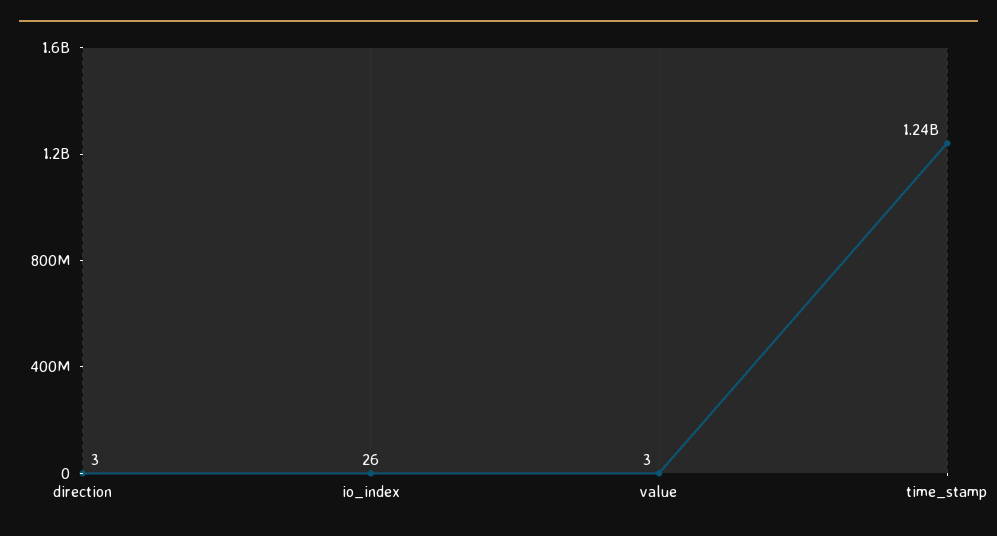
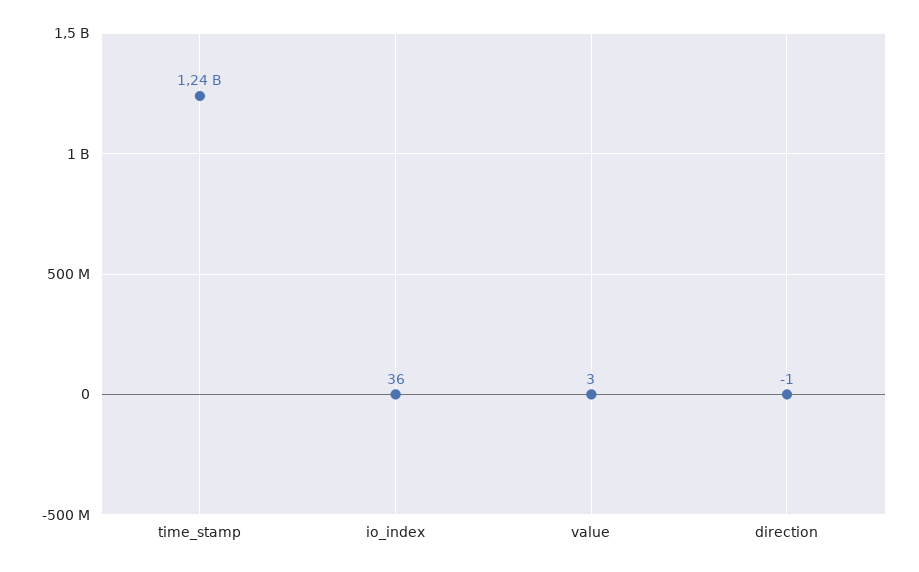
direction: 3 -> -1
io_index: 26 -> 36

